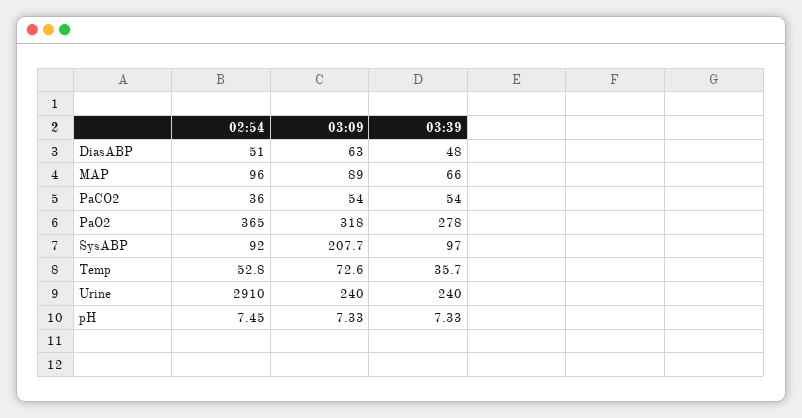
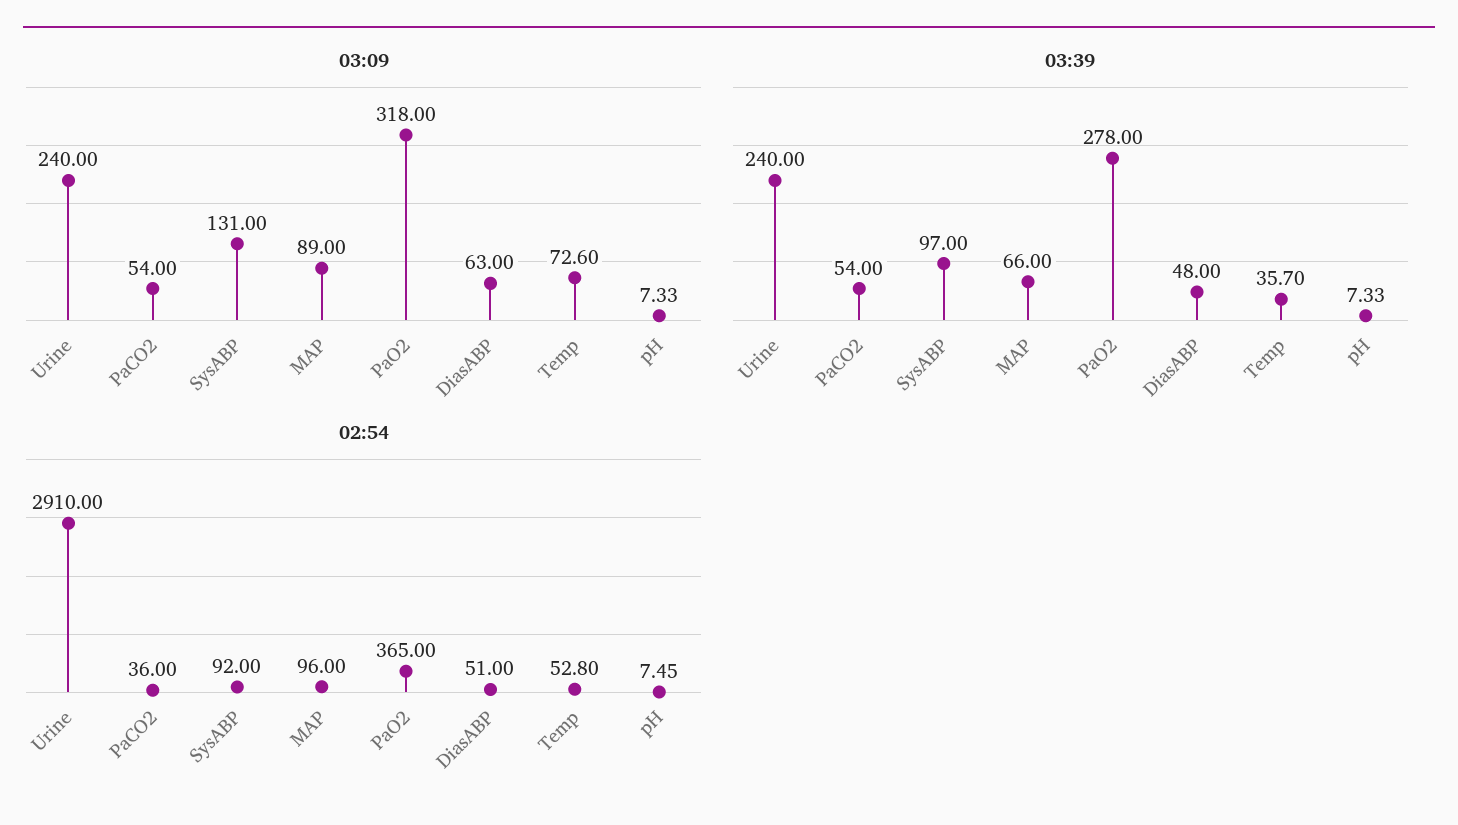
03:09, SysABP: 207.7 -> 131

